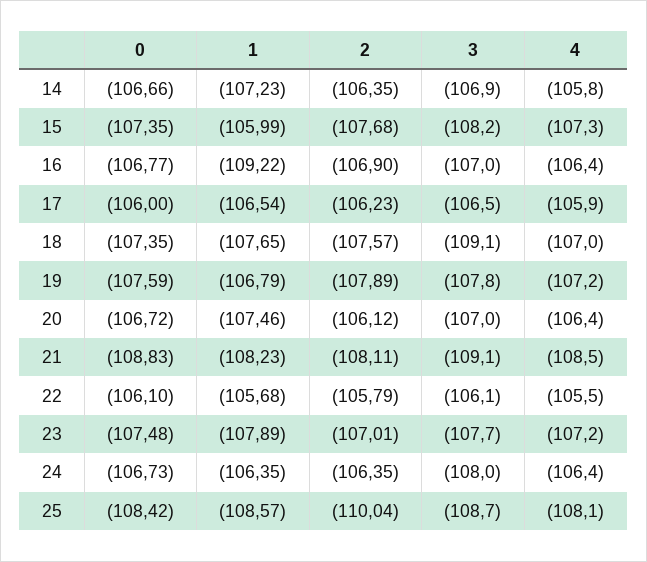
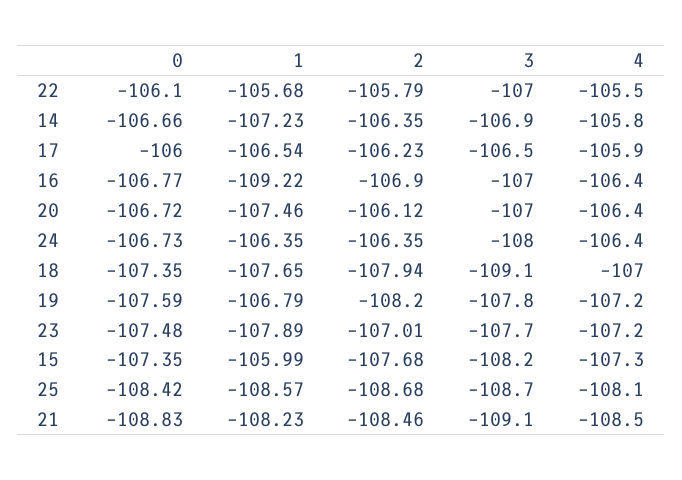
2, 18: -107.57 -> -107.94
2, 19: -107.89 -> -108.2
2, 21: -108.11 -> -108.46
3, 22: -106.1 -> -107
2, 25: -110.04 -> -108.68

